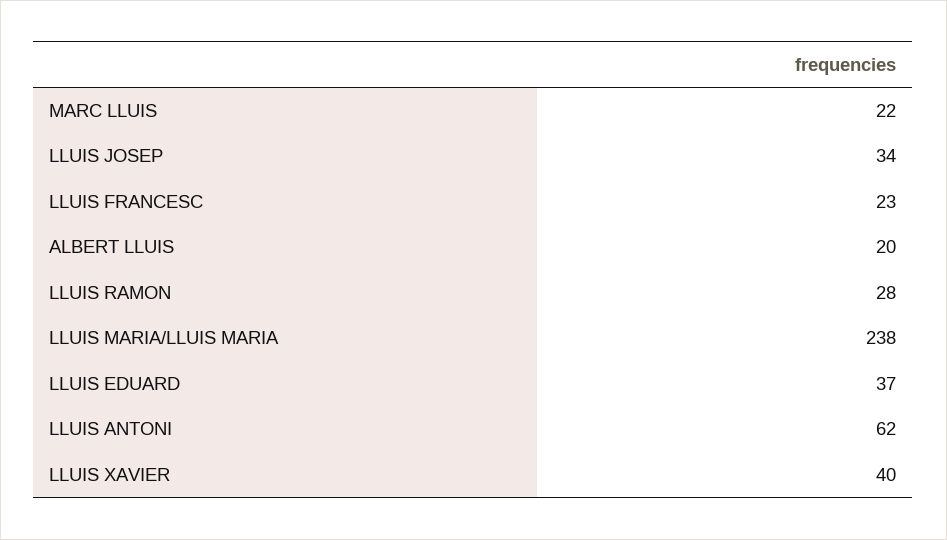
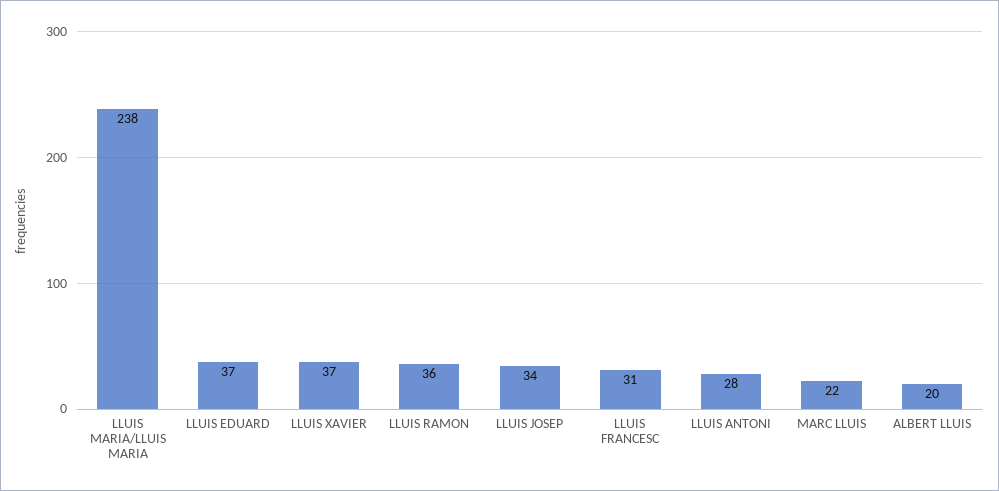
LLUIS FRANCESC: 23 -> 31
LLUIS RAMON: 28 -> 36
LLUIS ANTONI: 62 -> 28
LLUIS XAVIER: 40 -> 37

